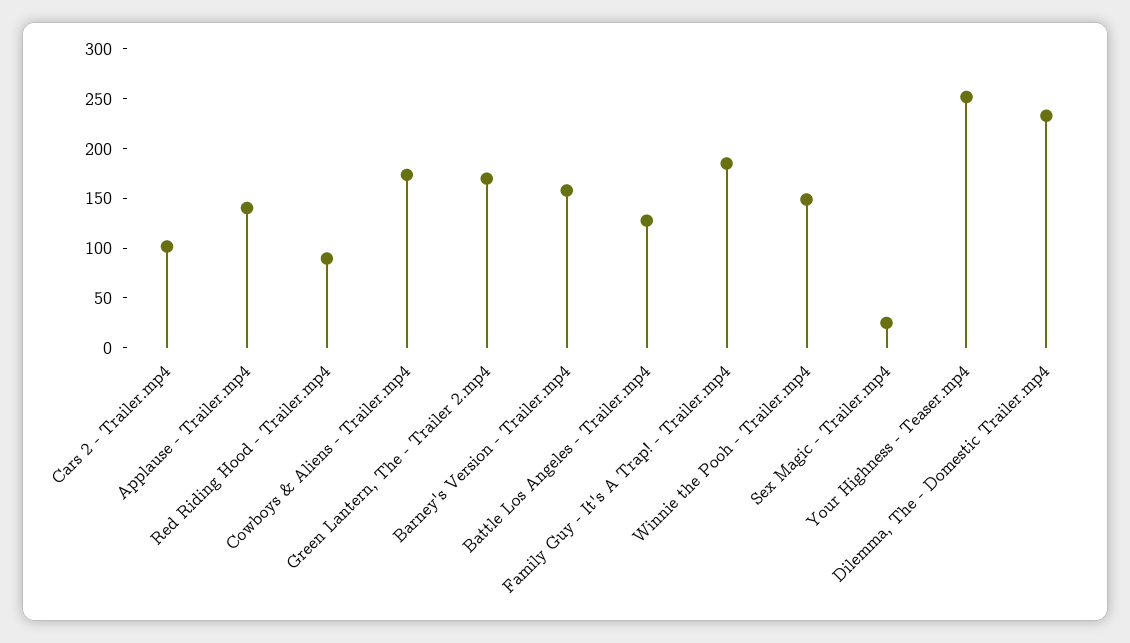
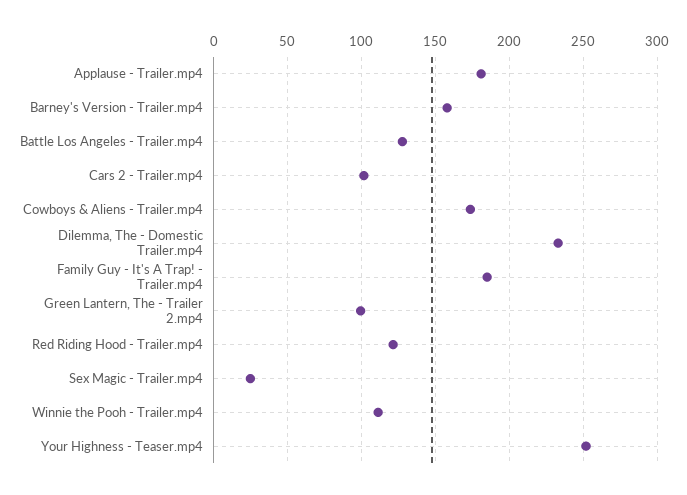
Applause - Trailer.mp4: 140 -> 180
Red Riding Hood - Trailer.mp4: 90 -> 120
Green Lantern, The - Trailer 2.mp4: 170 -> 100
Winnie the Pooh - Trailer.mp4: 150 -> 110

